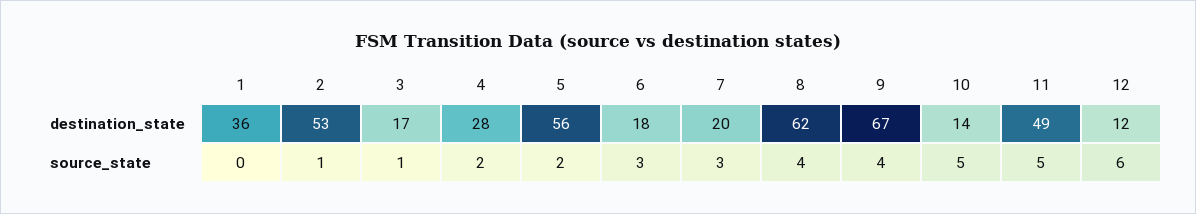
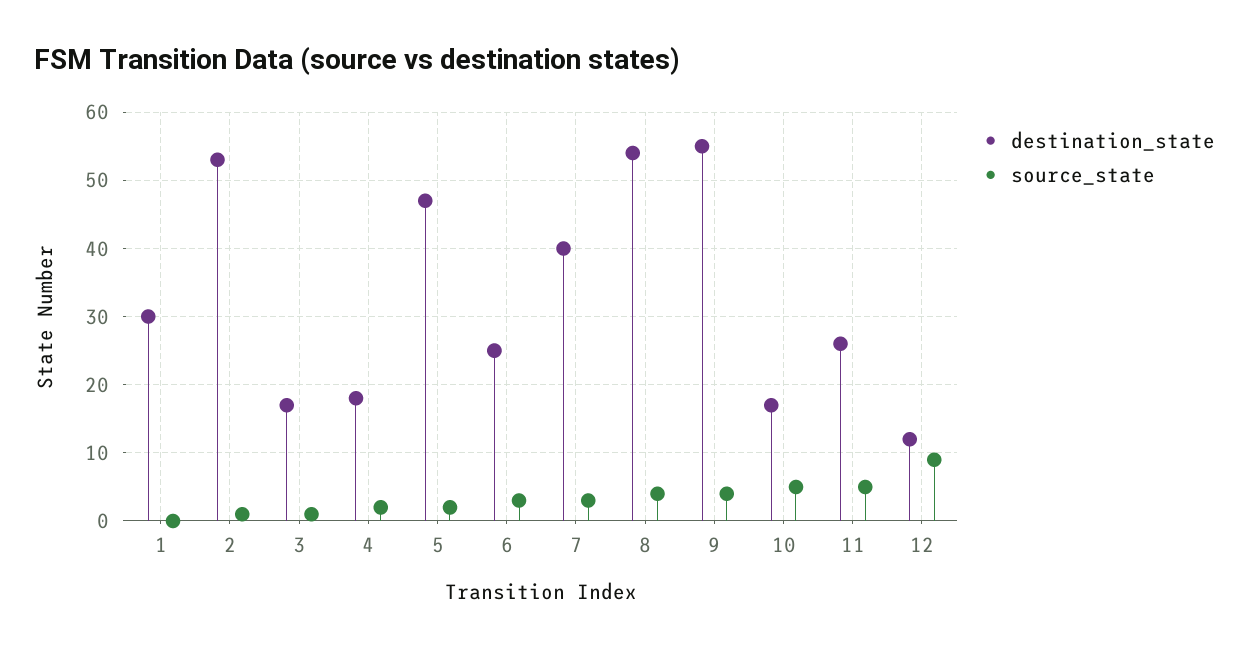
destination_state, 1: 36 -> 30
destination_state, 4: 28 -> 18
destination_state, 5: 56 -> 47
destination_state, 6: 18 -> 25
destination_state, 7: 20 -> 40
destination_state, 8: 62 -> 54
destination_state, 9: 67 -> 55
destination_state, 10: 14 -> 17
destination_state, 11: 49 -> 26
source_state, 12: 6 -> 9

